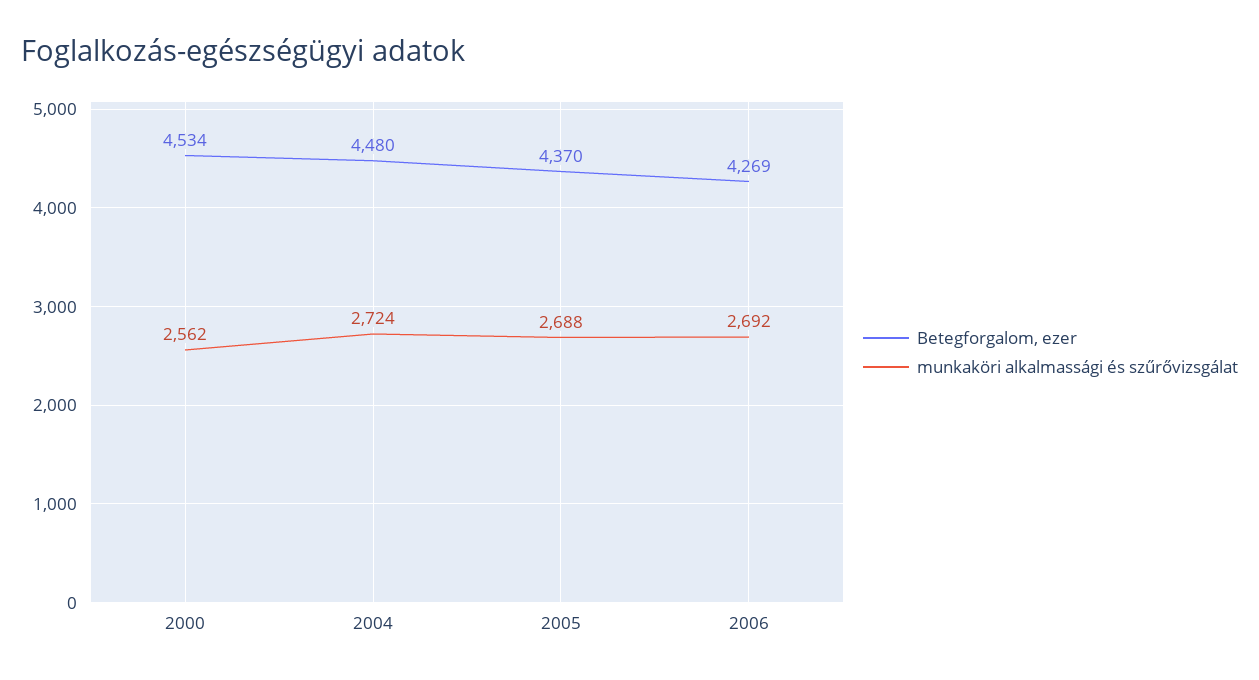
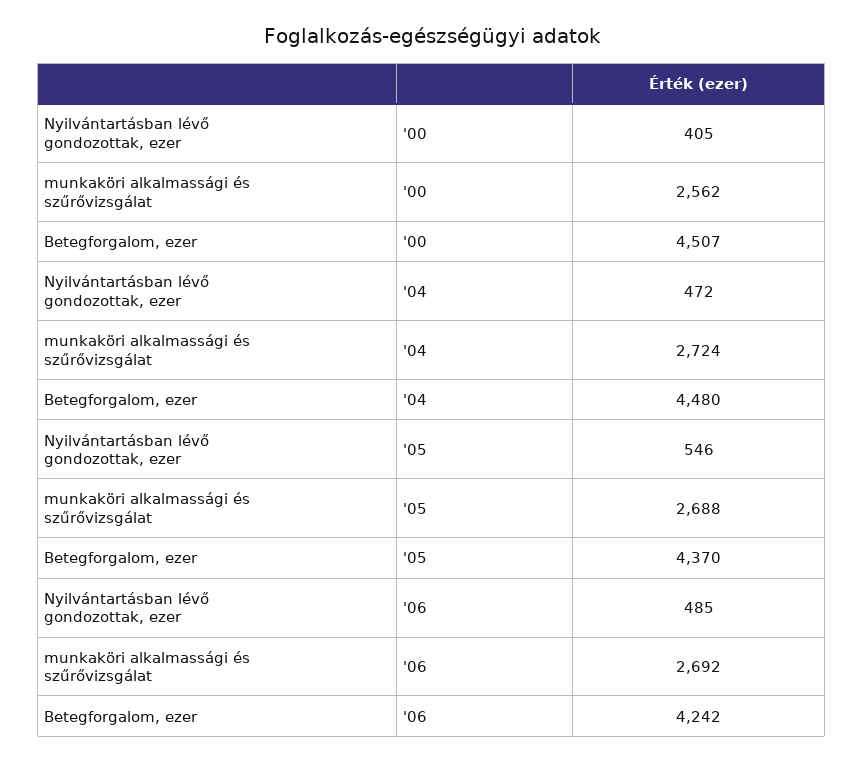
Betegforgalom, ezer, 2000: 4534 -> 4507
Betegforgalom, ezer, 2006: 4269 -> 4242
Nyilvántartásban lévő gondozottak, ezer, 2000: none -> 405
Nyilvántartásban lévő gondozottak, ezer, 2004: none -> 472
Nyilvántartásban lévő gondozottak, ezer, 2005: none -> 546
Nyilvántartásban lévő gondozottak, ezer, 2006: none -> 485

